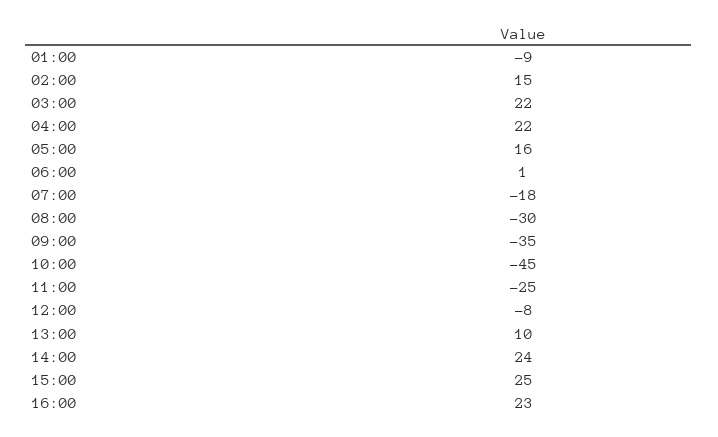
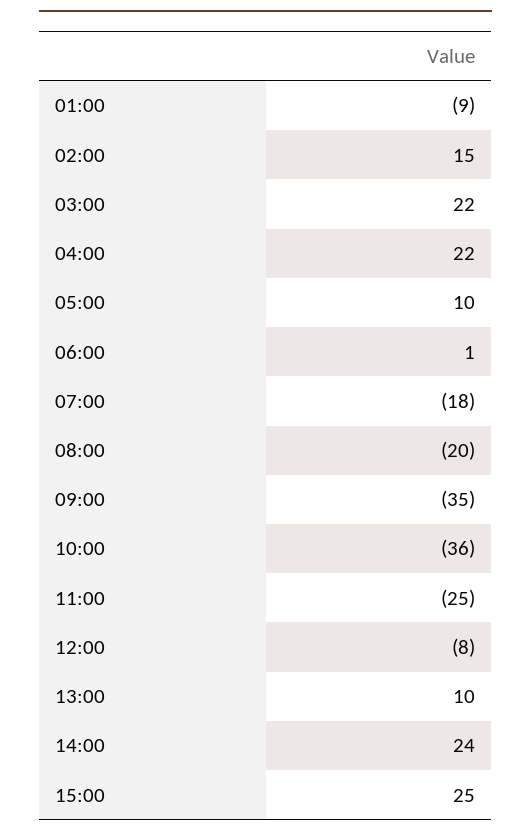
05:00: 16 -> 10
08:00: -30 -> -20
10:00: -45 -> -36
16:00: 23 -> none

